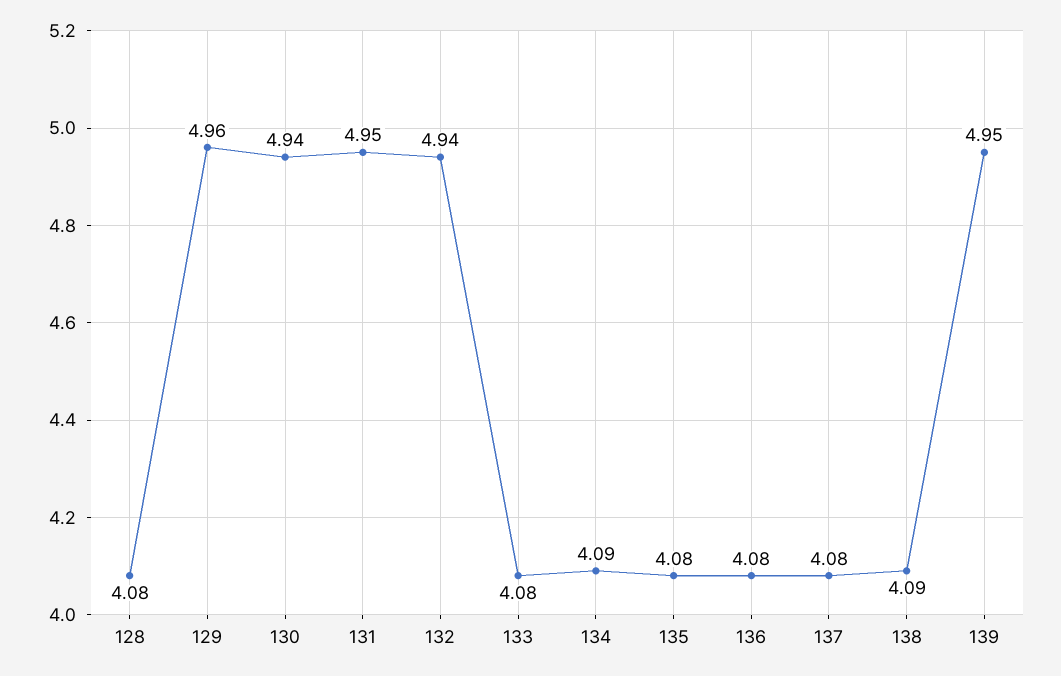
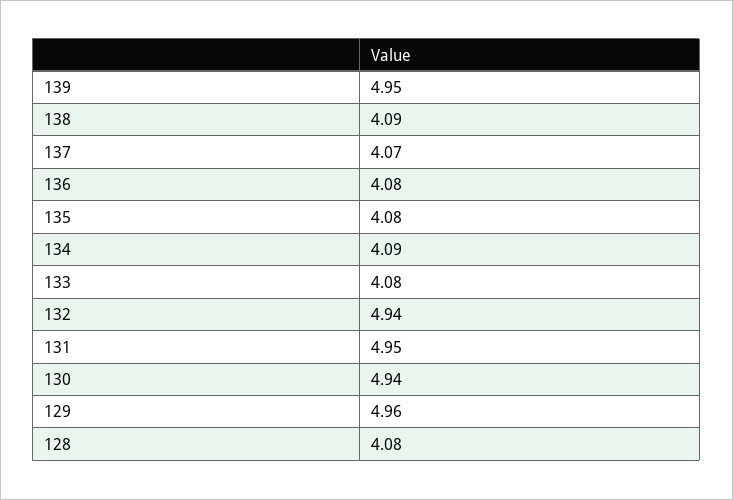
137: 4.08 -> 4.07

